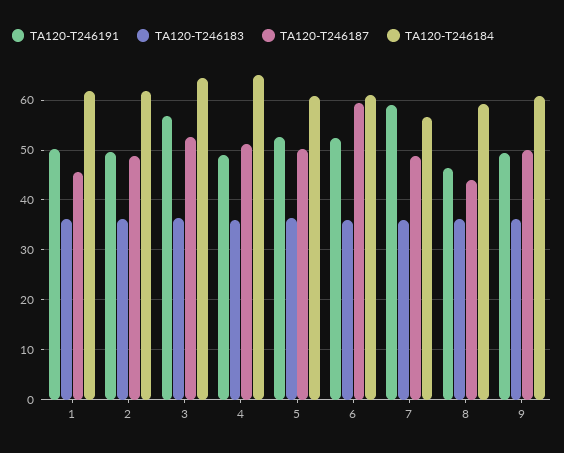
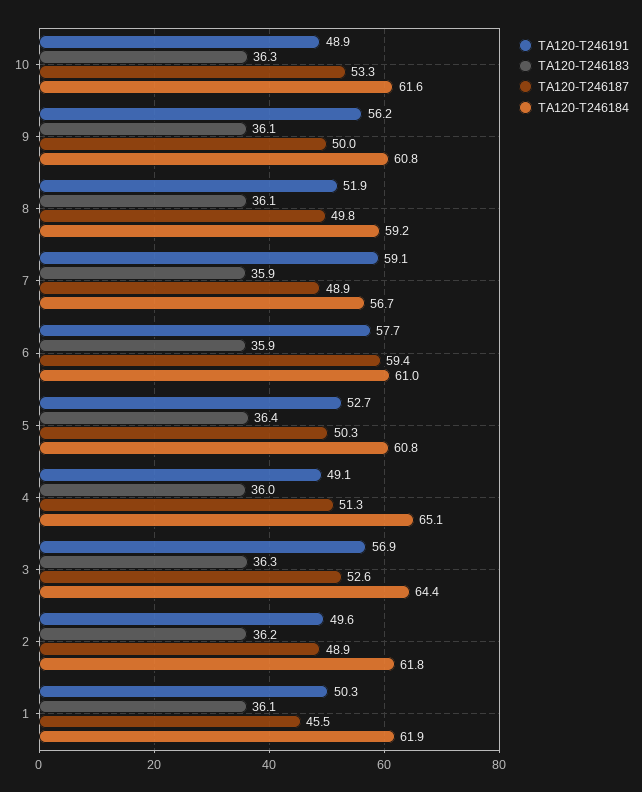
TA120-T246191, 6: 52 -> 57.7
TA120-T246191, 8: 46 -> 51.9
TA120-T246187, 8: 44 -> 49.8
TA120-T246191, 9: 50 -> 56.2
TA120-T246191, 10: none -> 48.9
TA120-T246183, 10: none -> 36.3
TA120-T246187, 10: none -> 53.3
TA120-T246184, 10: none -> 61.6

